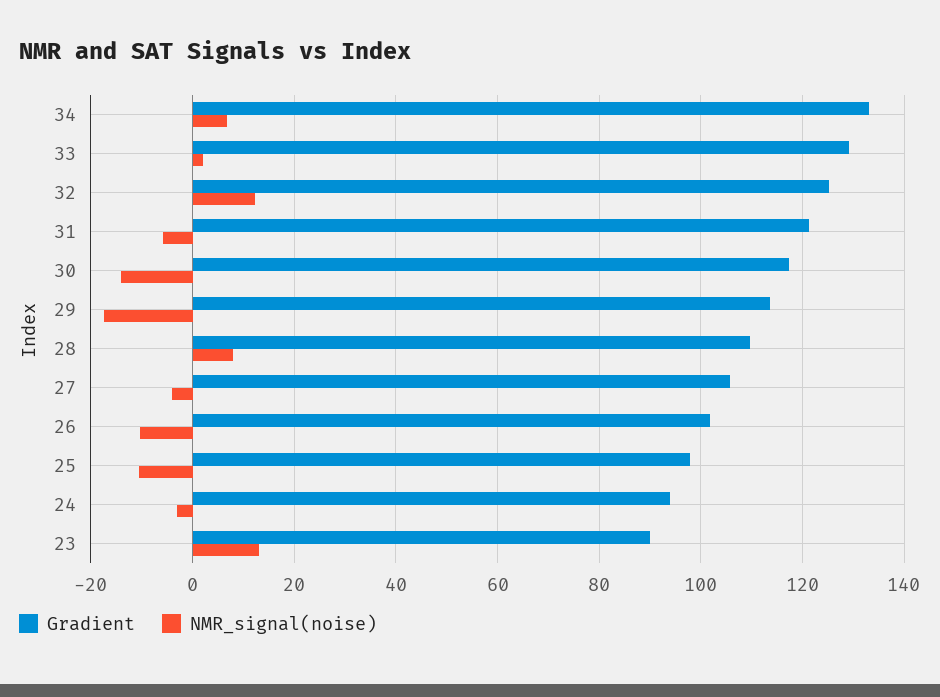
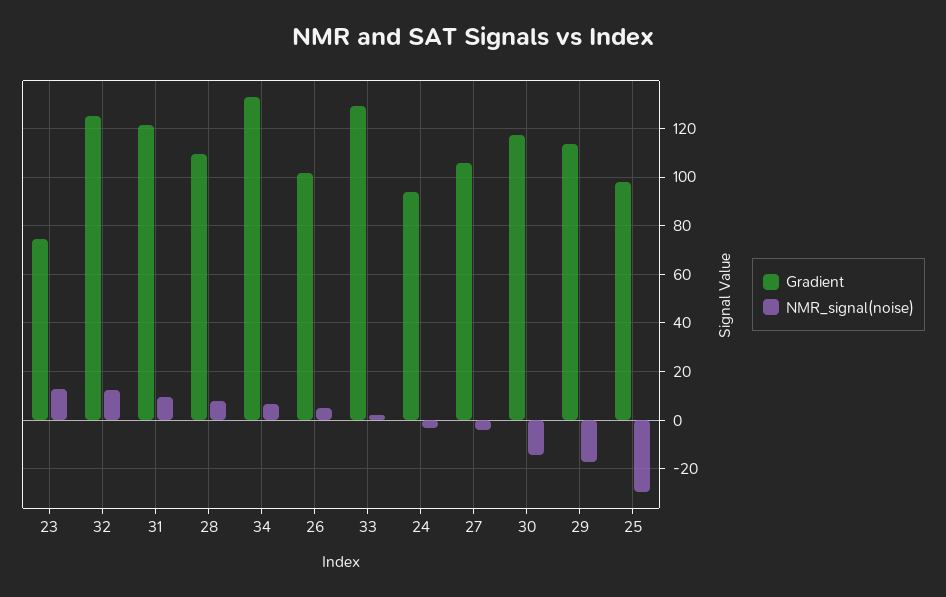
NMR_signal(noise), 31: -6 -> 10
NMR_signal(noise), 26: -10 -> 5
NMR_signal(noise), 25: -10 -> -30
Gradient, 23: 90 -> 75

